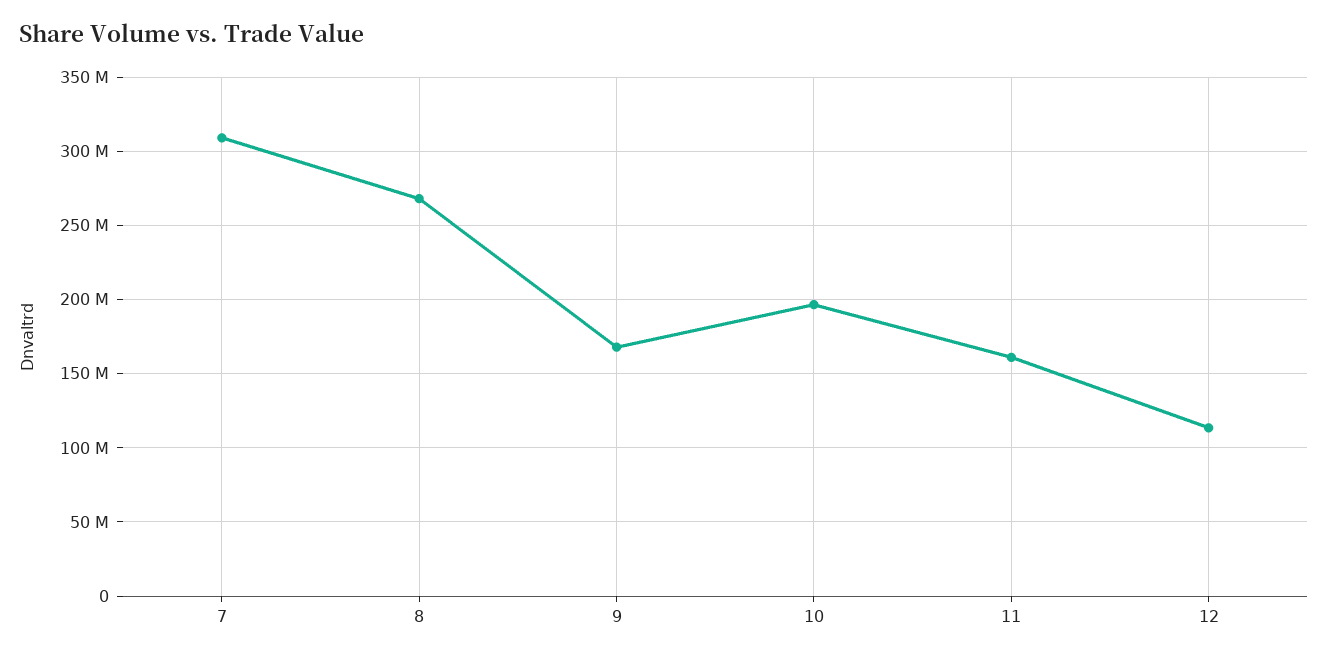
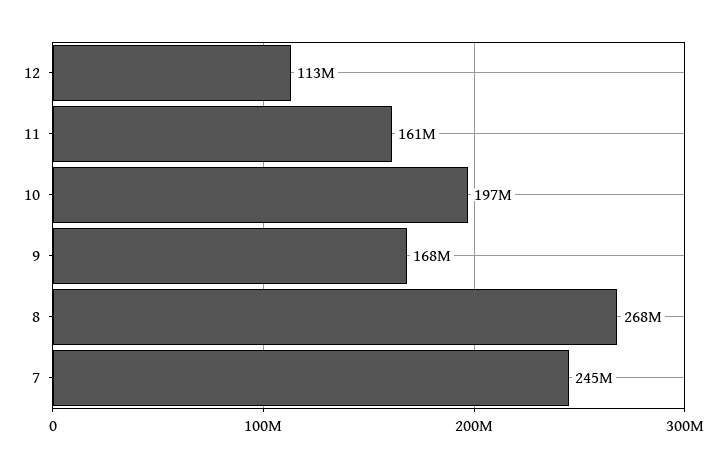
7: 310000000 -> 245000000

